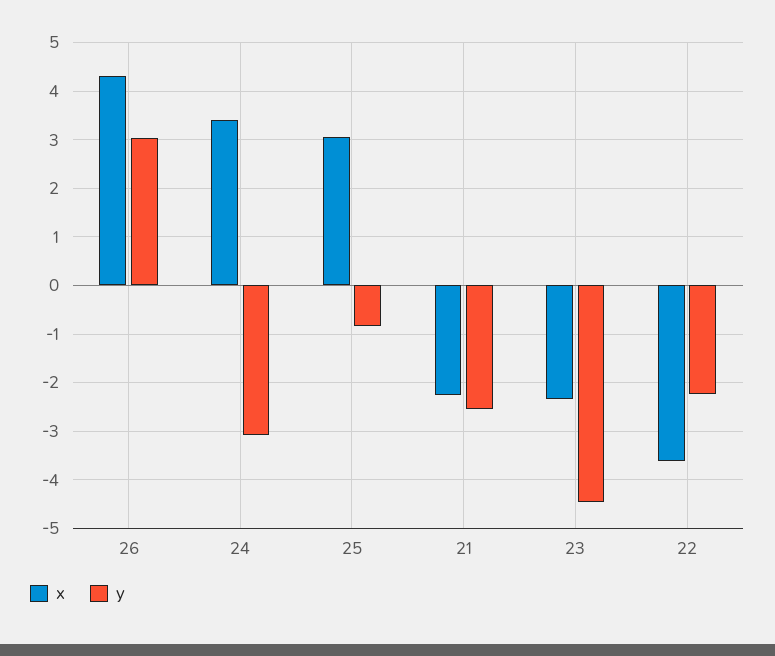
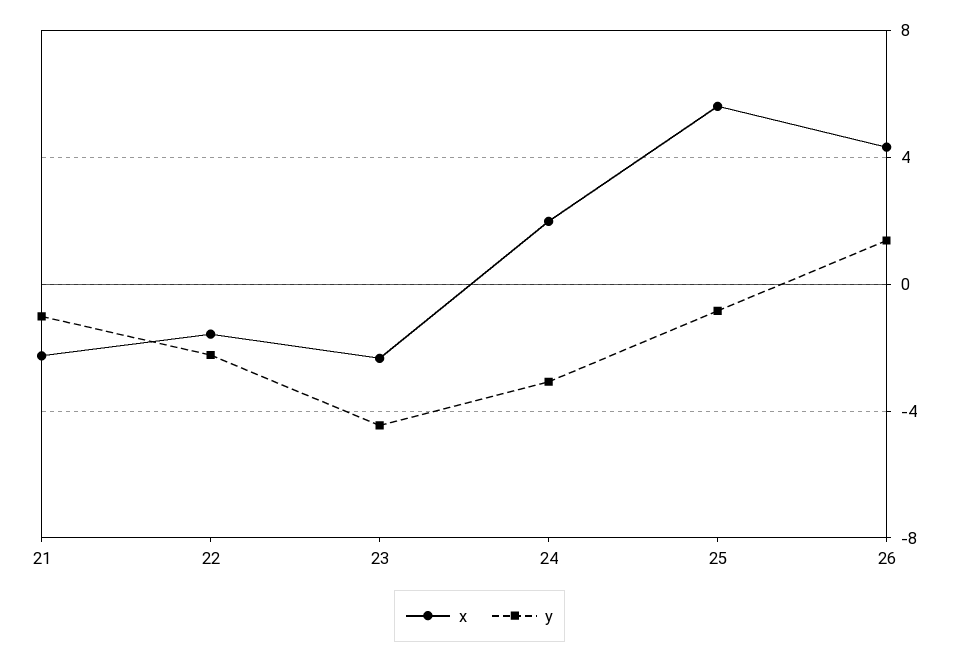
y, 26: 3 -> 1.5
x, 24: 3.4 -> 2
x, 25: 3 -> 5.5
y, 21: -2.6 -> -1
x, 22: -3.6 -> -1.5

